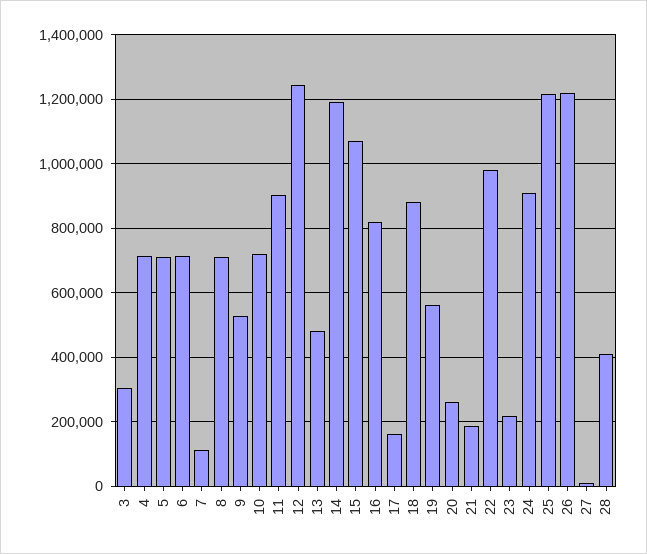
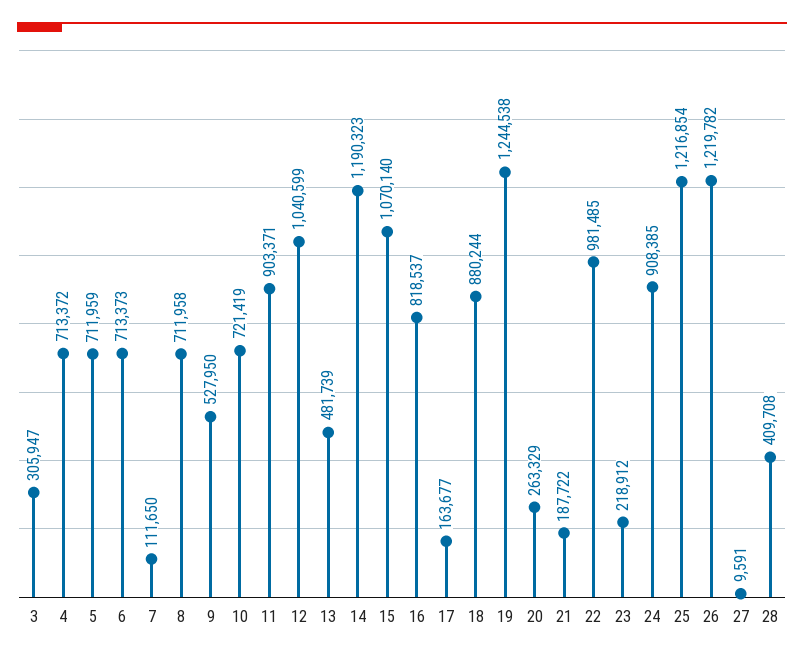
12: 1240000 -> 1040599
19: 560000 -> 1244538

